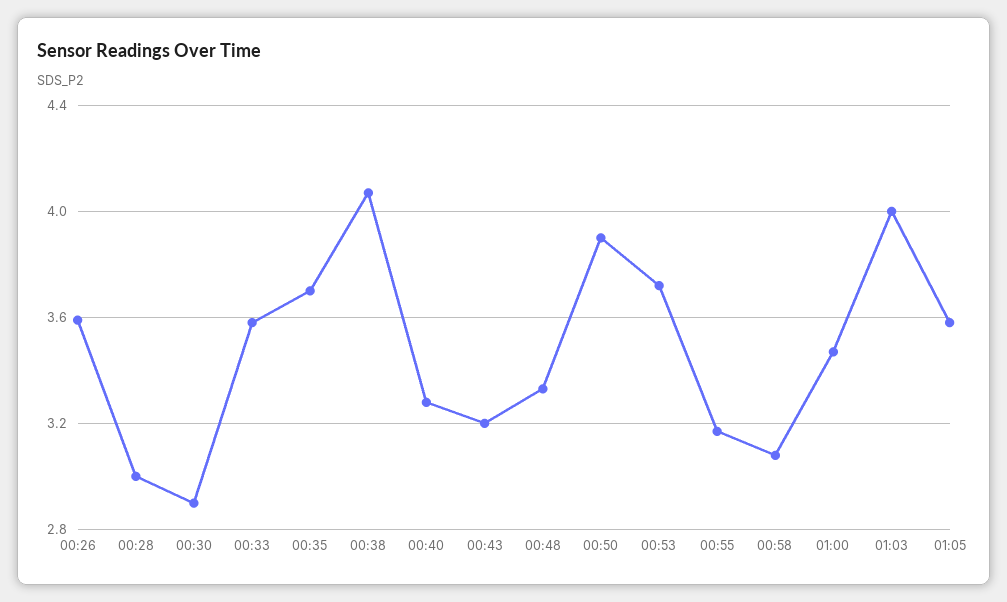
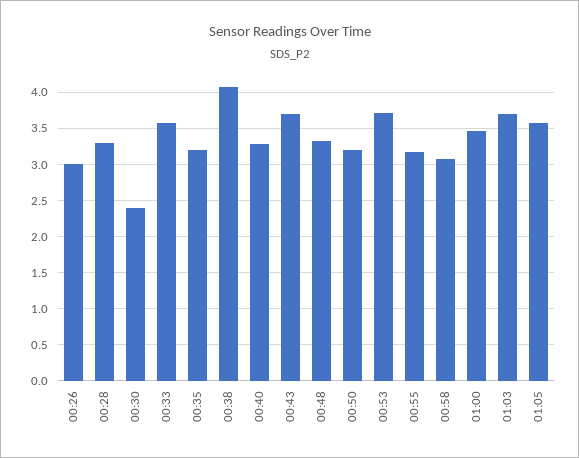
00:26: 3.6 -> 3
00:28: 3 -> 3.3
00:30: 2.9 -> 2.4
00:35: 3.7 -> 3.2
00:43: 3.2 -> 3.7
00:50: 3.9 -> 3.2
01:03: 4 -> 3.7

